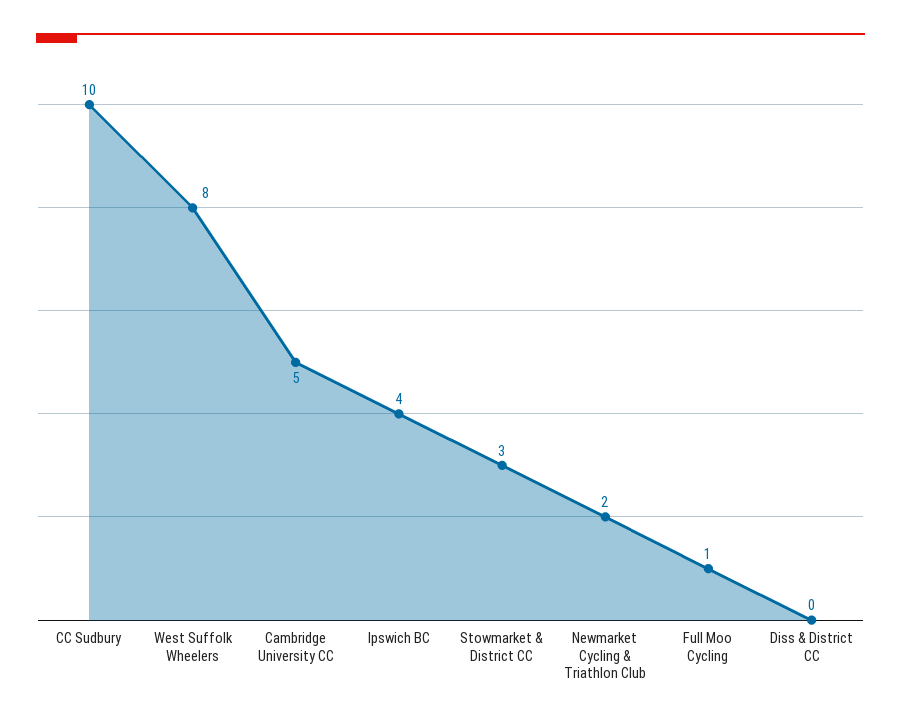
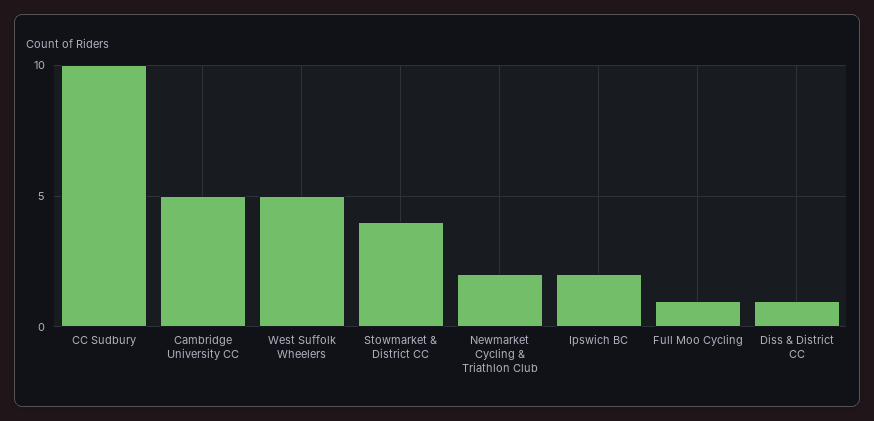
West Suffolk Wheelers: 8 -> 5
Ipswich BC: 4 -> 2
Stowmarket & District CC: 3 -> 4
Diss & District CC: 0 -> 1

